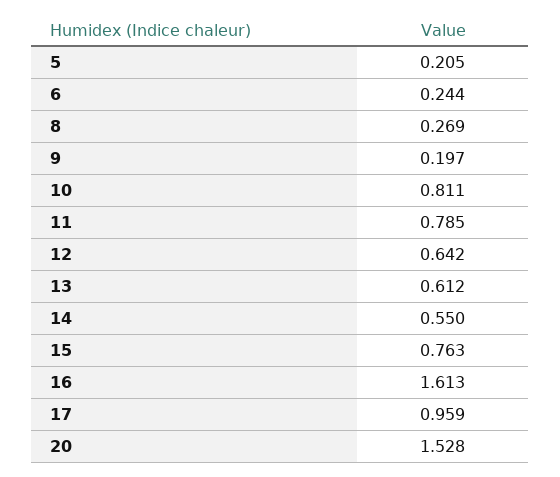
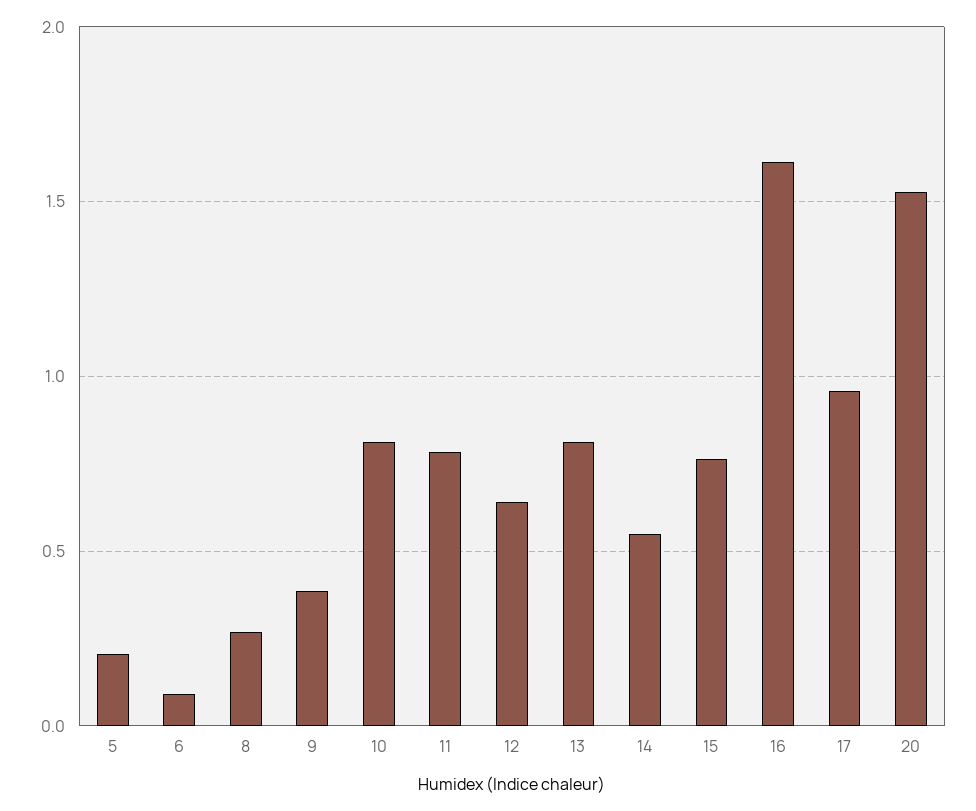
6: 0.244 -> 0.1
9: 0.197 -> 0.4
13: 0.612 -> 0.8

